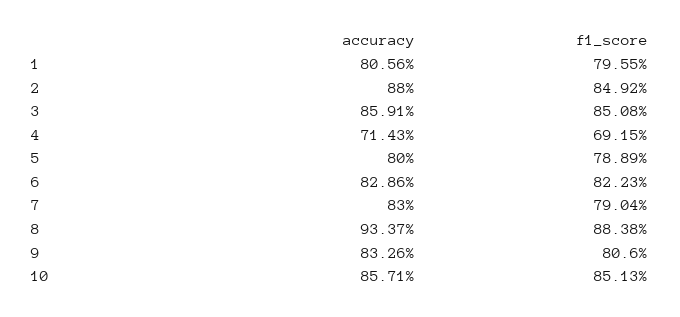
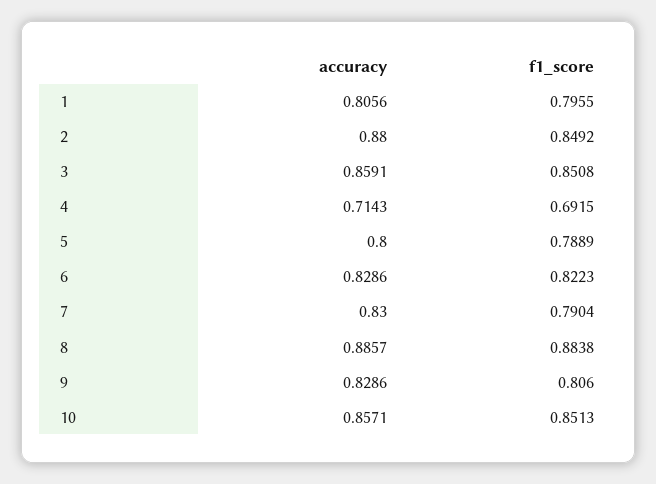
accuracy, 8: 0.9337 -> 0.8857
accuracy, 9: 0.8326 -> 0.8286

